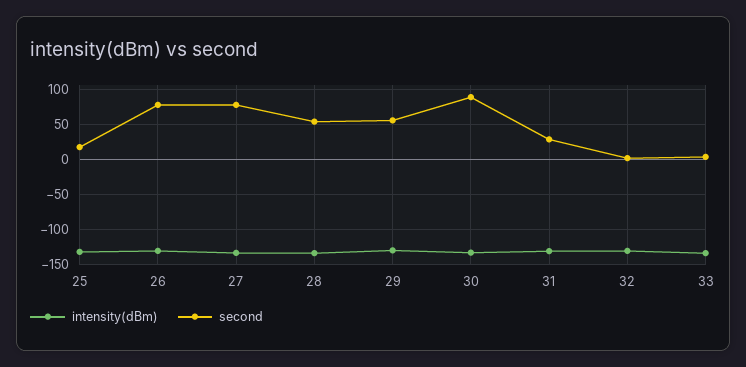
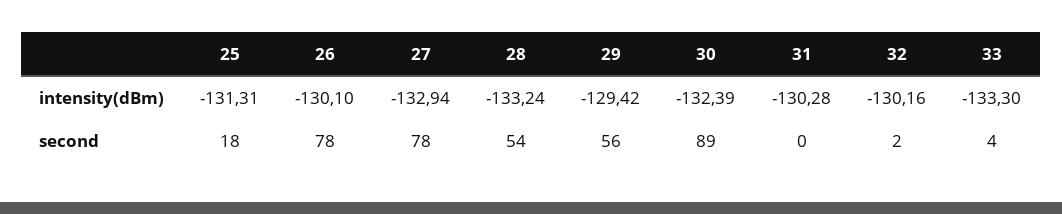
second, 31: 30 -> 0

